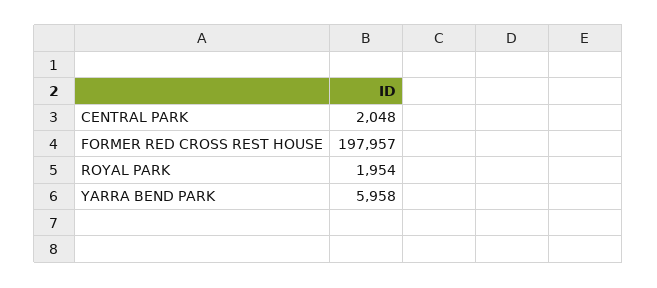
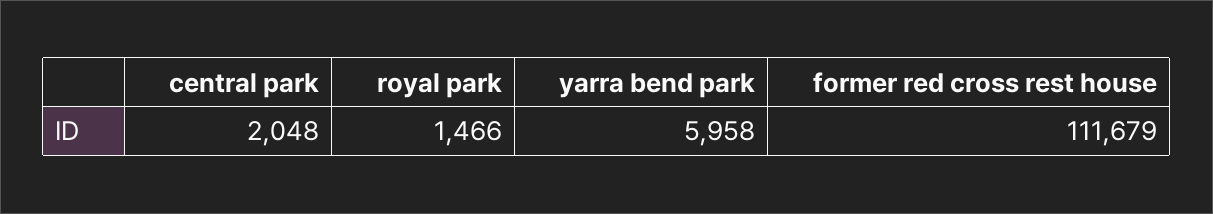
FORMER RED CROSS REST HOUSE: 197957 -> 111679
ROYAL PARK: 1954 -> 1466

